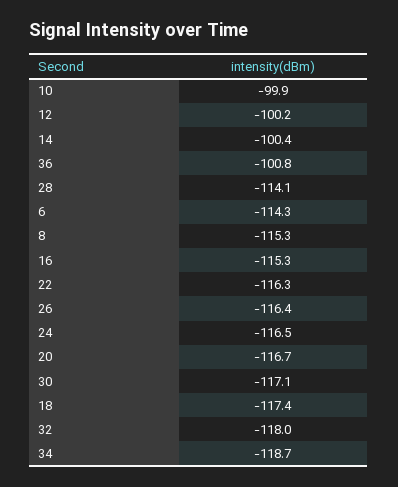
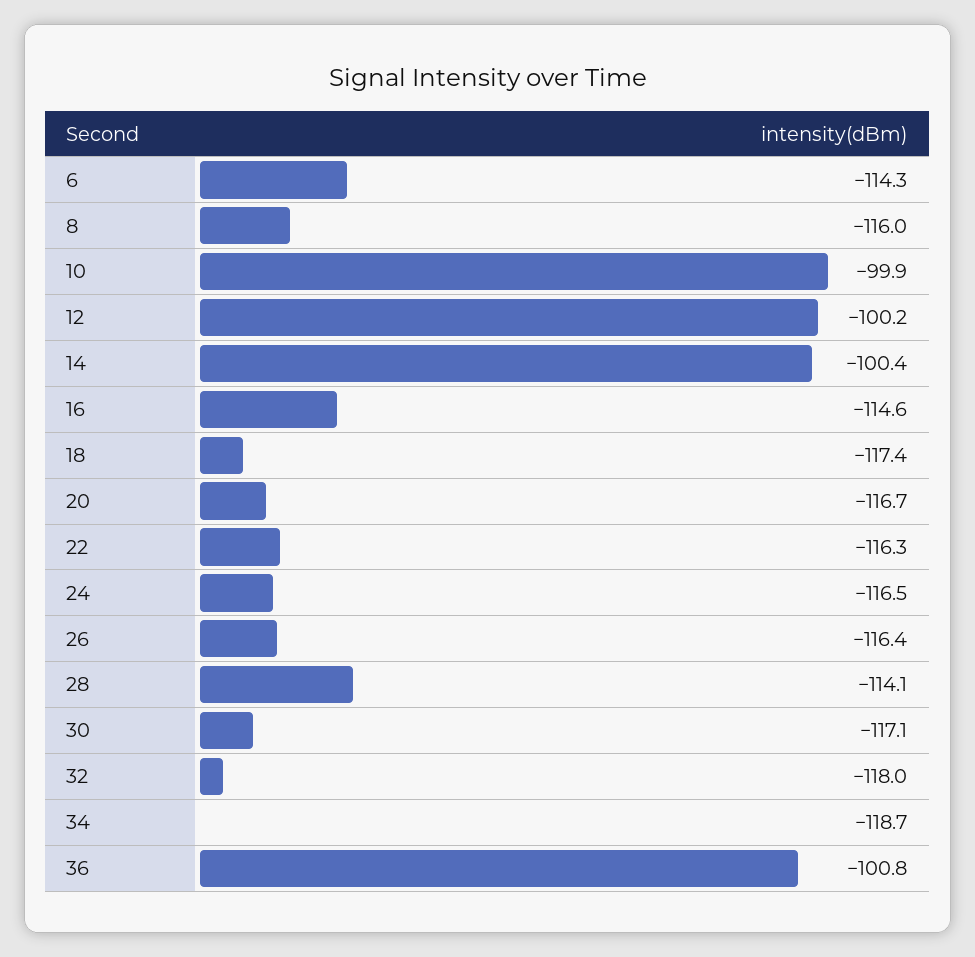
8: -115.3 -> -116
16: -115.3 -> -114.6

